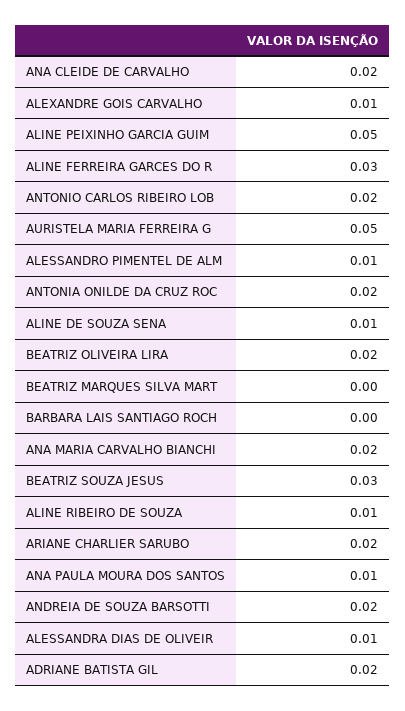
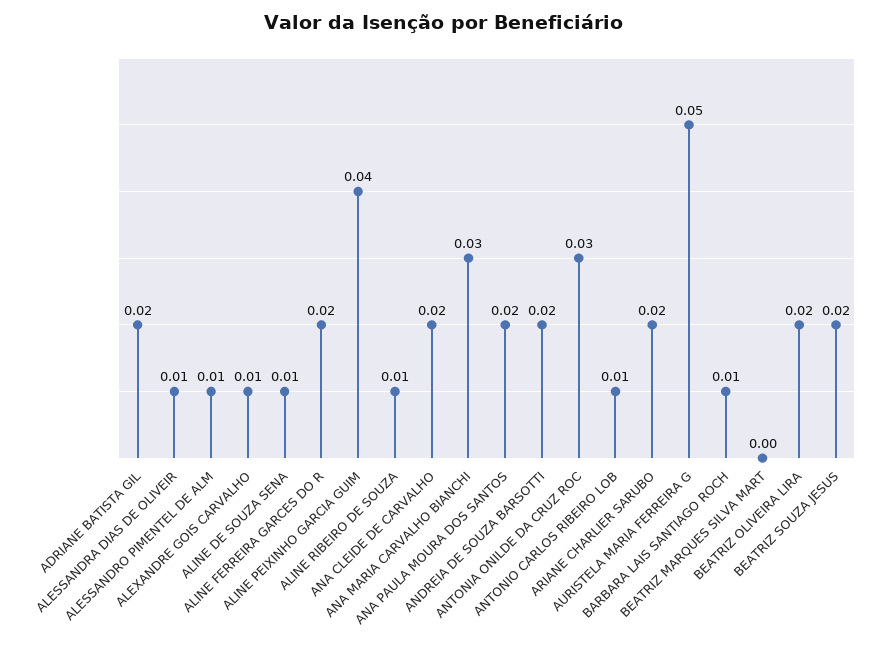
ALINE PEIXINHO GARCIA GUIM: 0.05 -> 0.04
ALINE FERREIRA GARCES DO R: 0.03 -> 0.02
ANTONIO CARLOS RIBEIRO LOB: 0.02 -> 0.01
ANTONIA ONILDE DA CRUZ ROC: 0.02 -> 0.03
BARBARA LAIS SANTIAGO ROCH: 0 -> 0.01
ANA MARIA CARVALHO BIANCHI: 0.02 -> 0.03
BEATRIZ SOUZA JESUS: 0.03 -> 0.02
ANA PAULA MOURA DOS SANTOS: 0.01 -> 0.02

